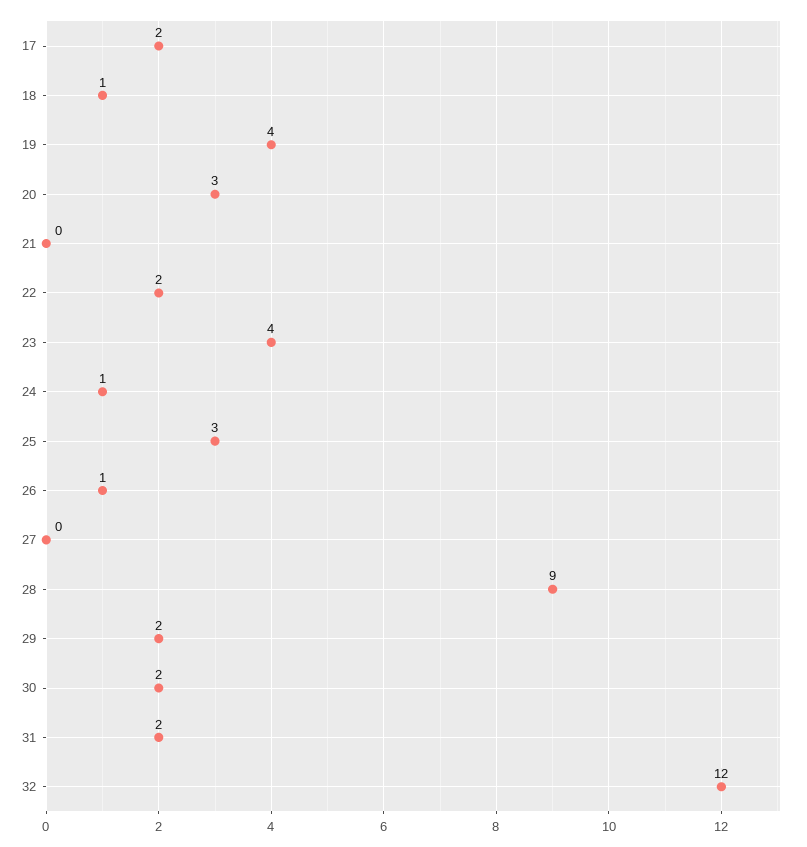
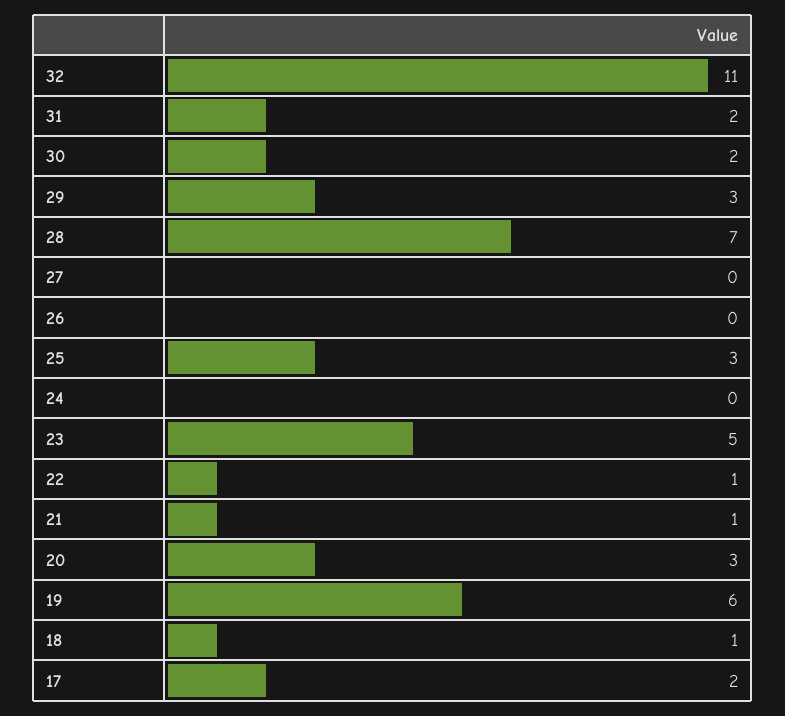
19: 4 -> 6
21: 0 -> 1
22: 2 -> 1
23: 4 -> 5
24: 1 -> 0
26: 1 -> 0
28: 9 -> 7
29: 2 -> 3
32: 12 -> 11

